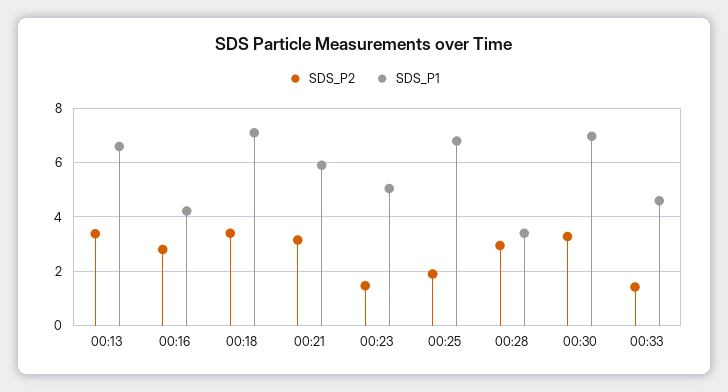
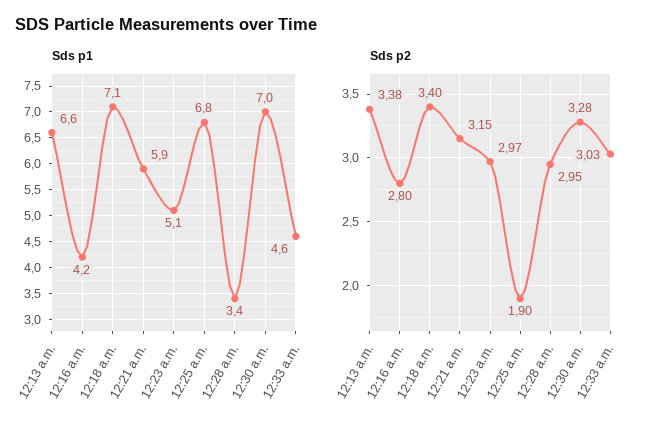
SDS_P2, 00:23: 1.5 -> 2.97
SDS_P2, 00:33: 1.5 -> 3.03

